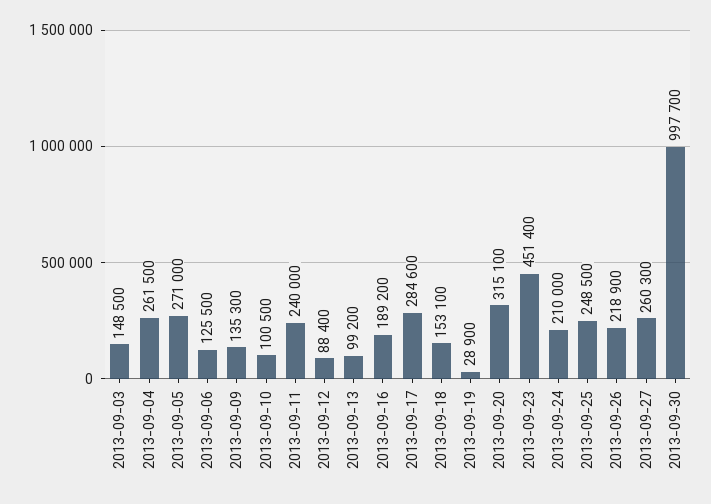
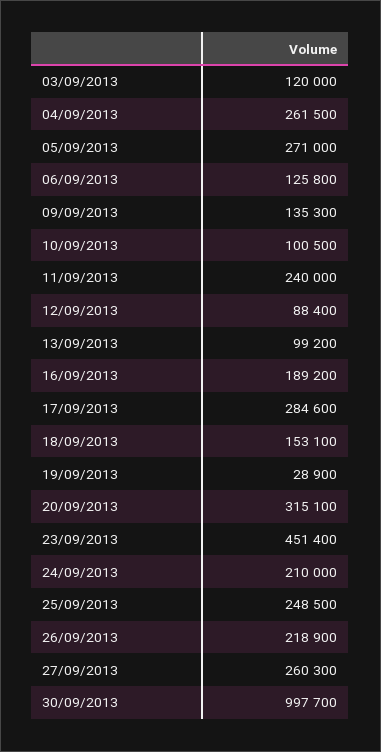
2013-09-03: 148500 -> 120000
2013-09-06: 125500 -> 125800

